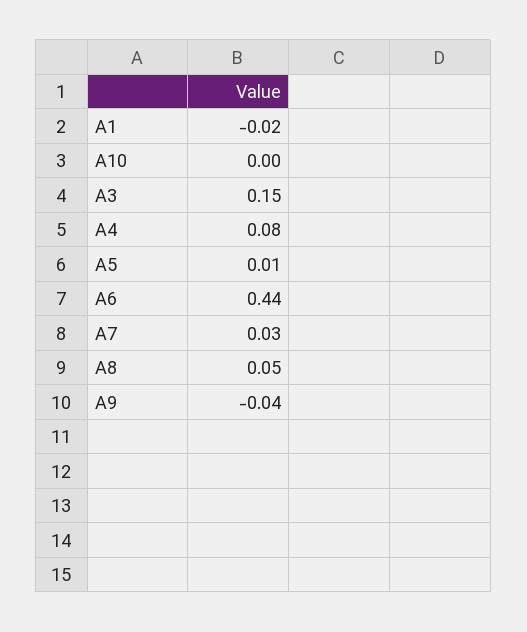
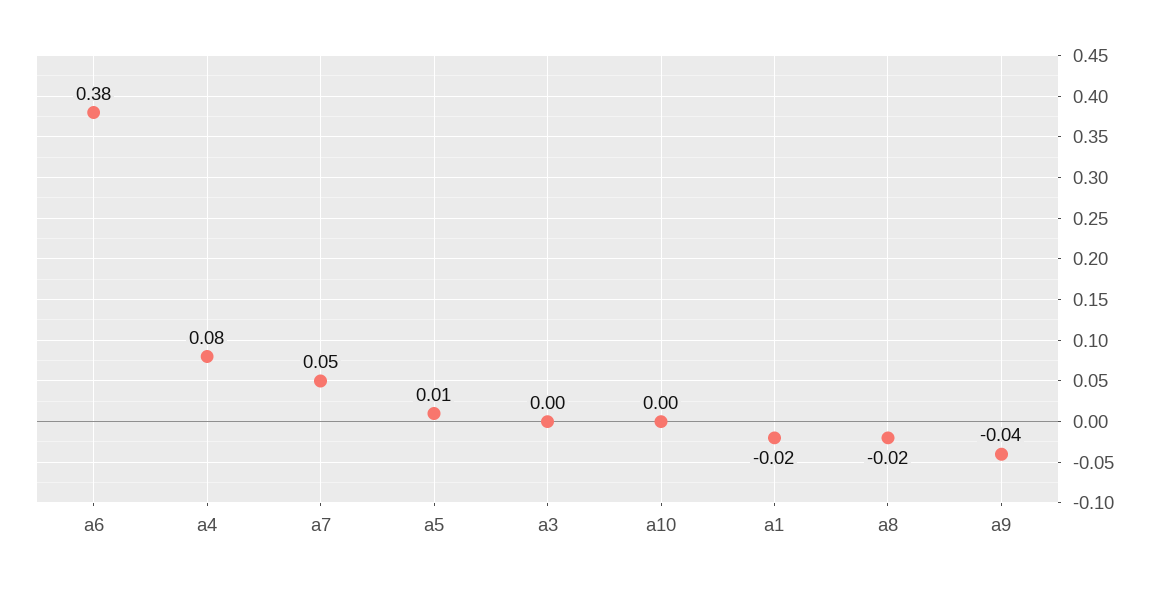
A3: 0.15 -> 0
A6: 0.44 -> 0.38
A7: 0.03 -> 0.05
A8: 0.05 -> -0.02

